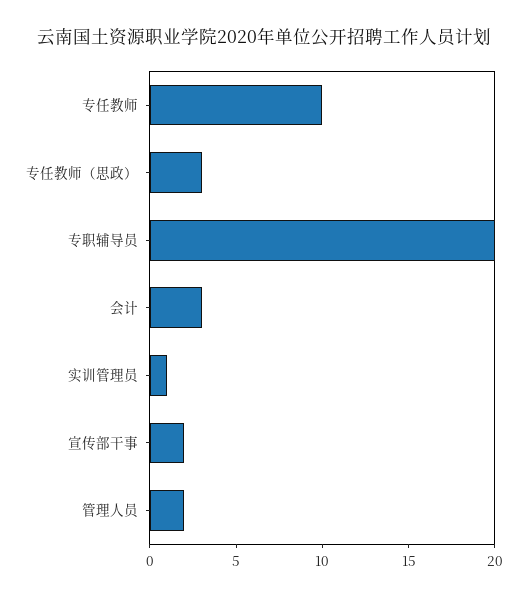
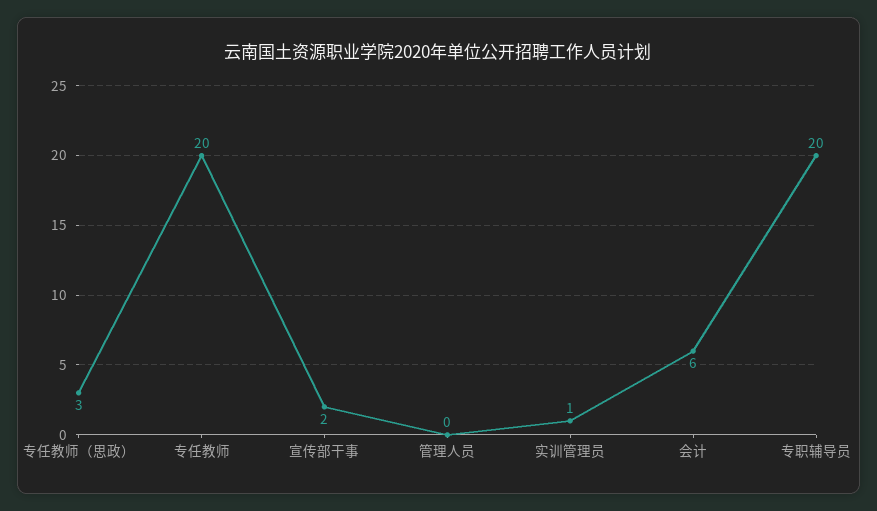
专任教师: 10 -> 20
会计: 3 -> 6
管理人员: 2 -> 0

